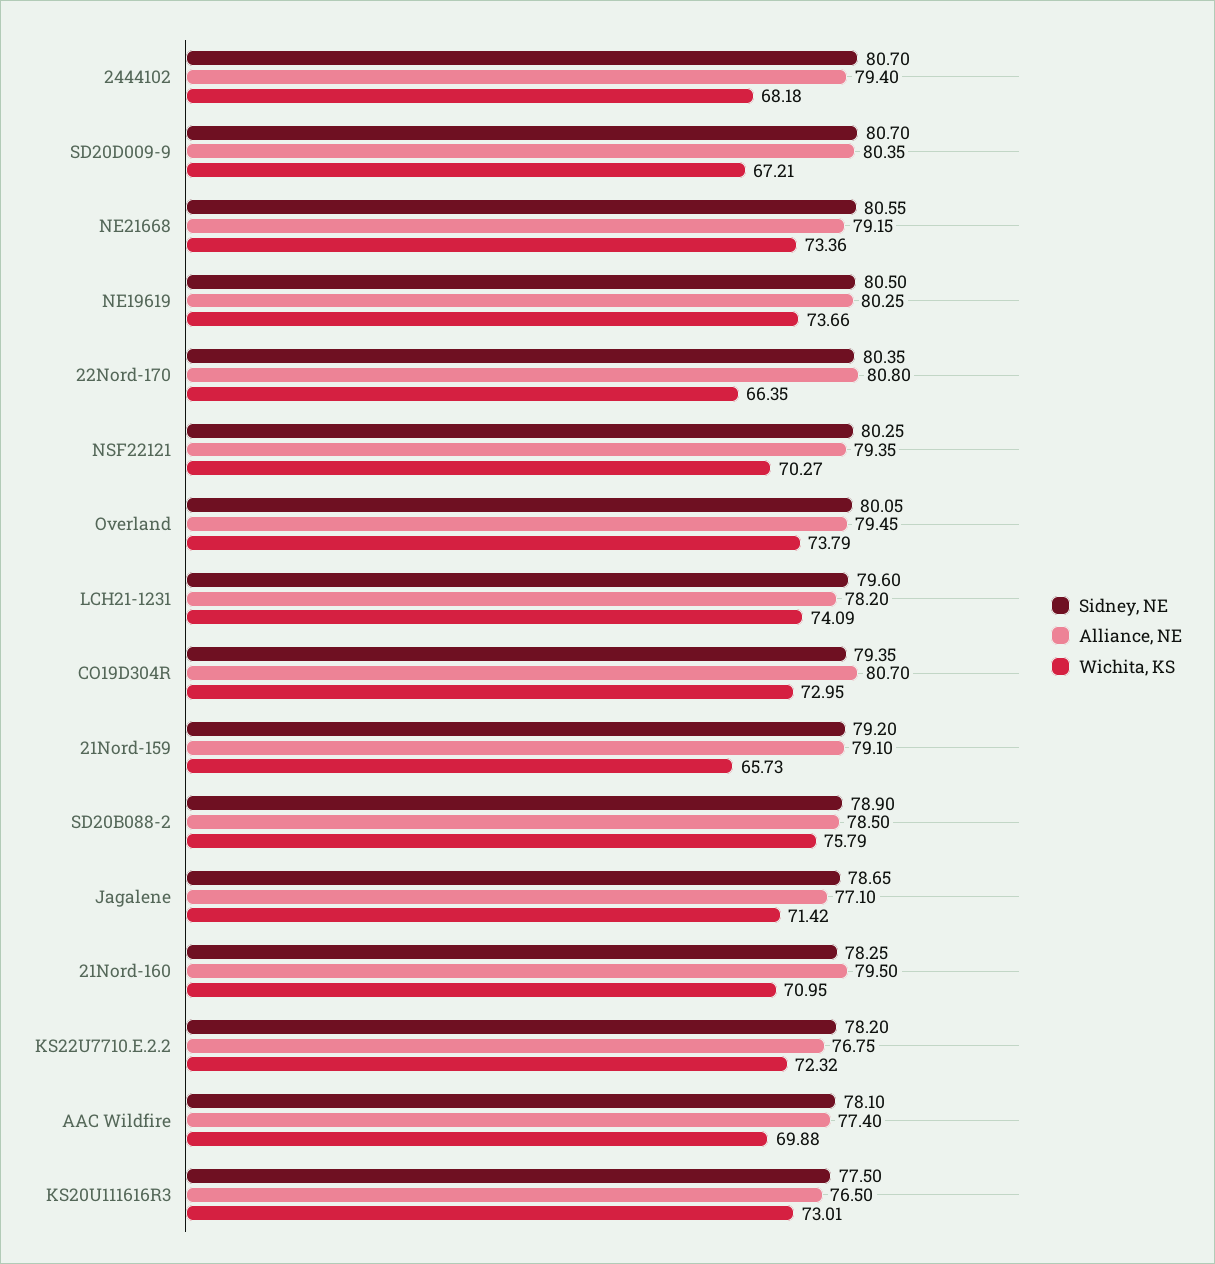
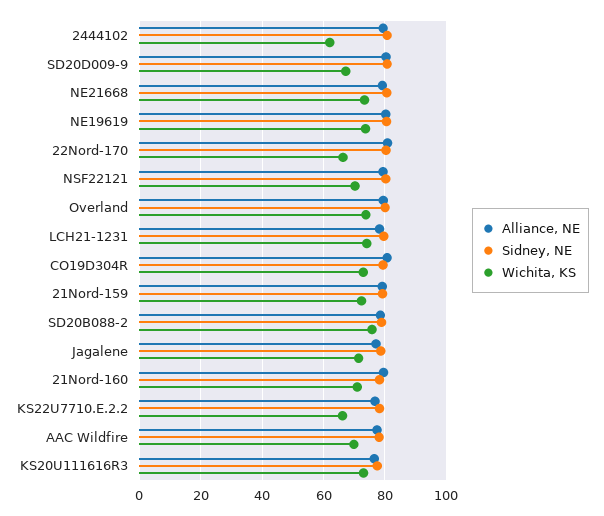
Wichita, KS, 2444102: 68.18 -> 62
Wichita, KS, 21Nord-159: 65.73 -> 72
Wichita, KS, KS22U7710.E.2.2: 72.32 -> 66

